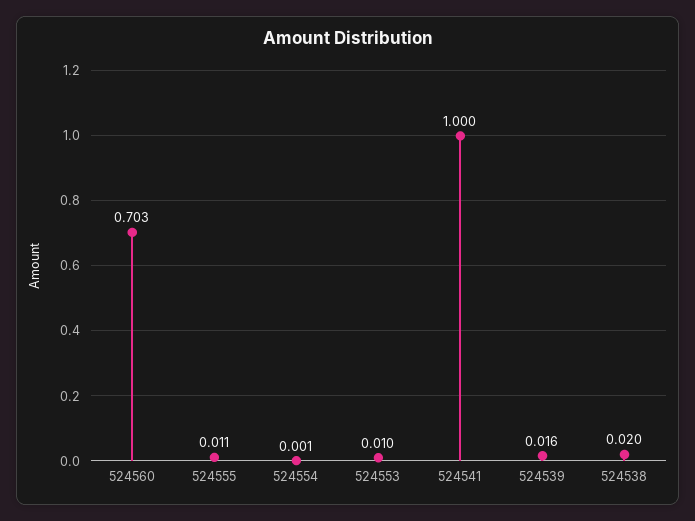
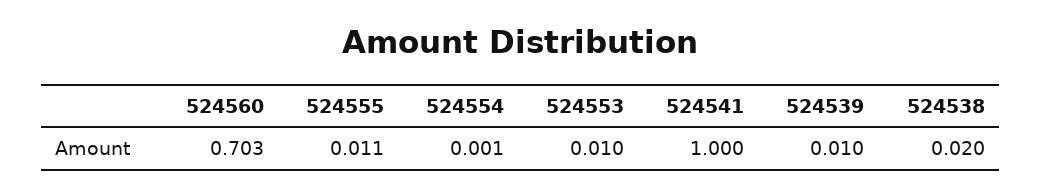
524539: 0.016 -> 0.01

